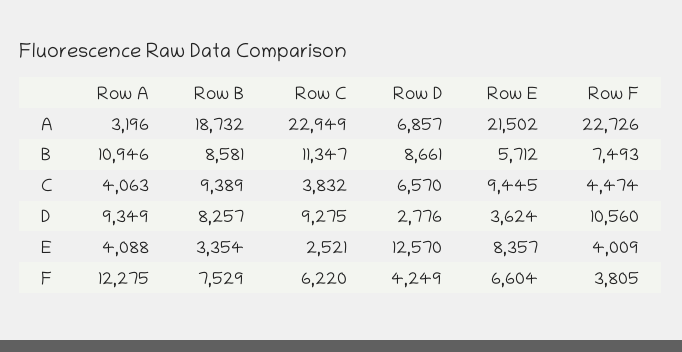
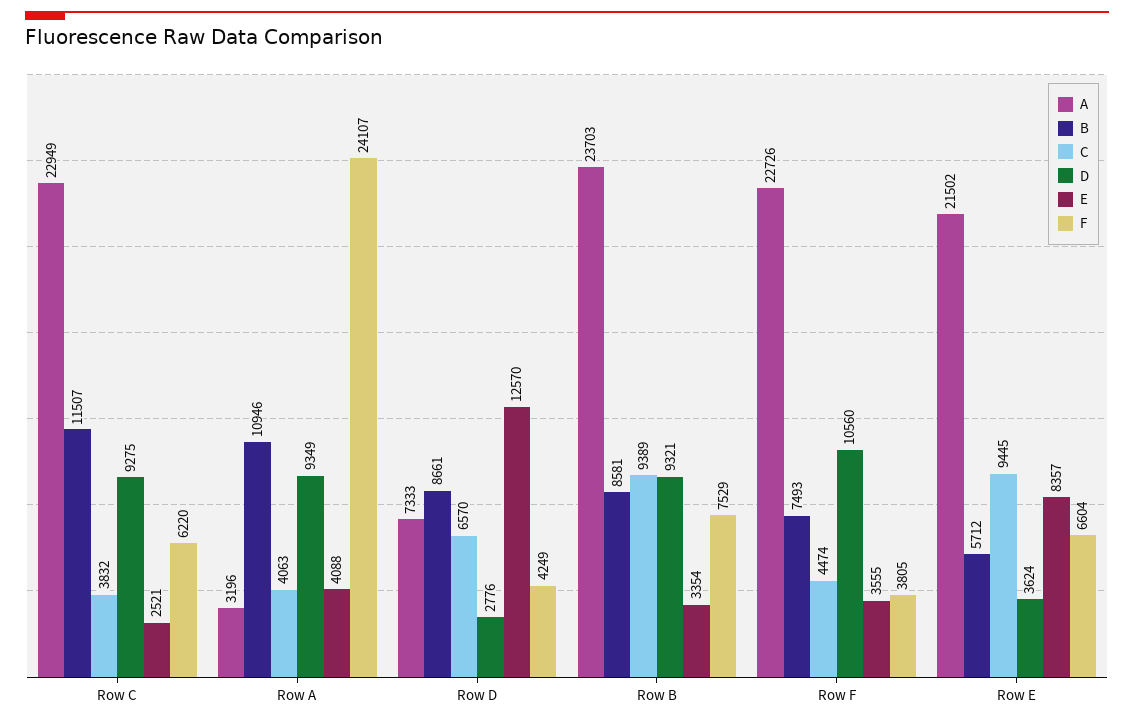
A, Row B: 18732 -> 23703
A, Row D: 6857 -> 7333
B, Row C: 11347 -> 11507
D, Row B: 8257 -> 9321
E, Row F: 4009 -> 3555
F, Row A: 12275 -> 24107

